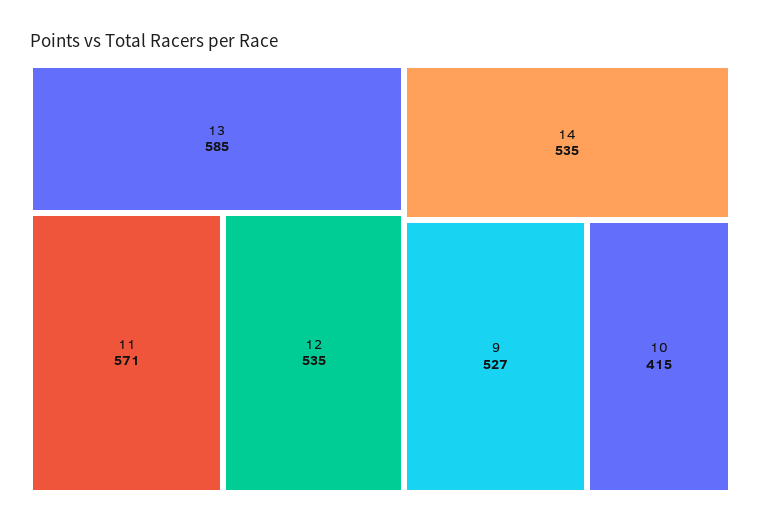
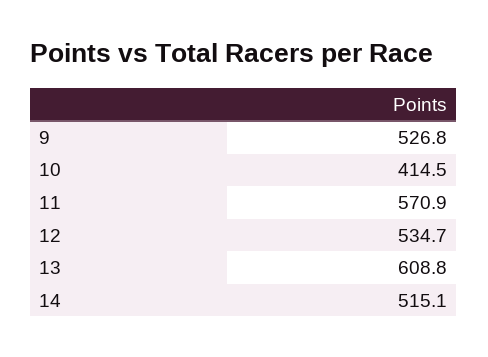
13: 585 -> 608.8
14: 535 -> 515.1

